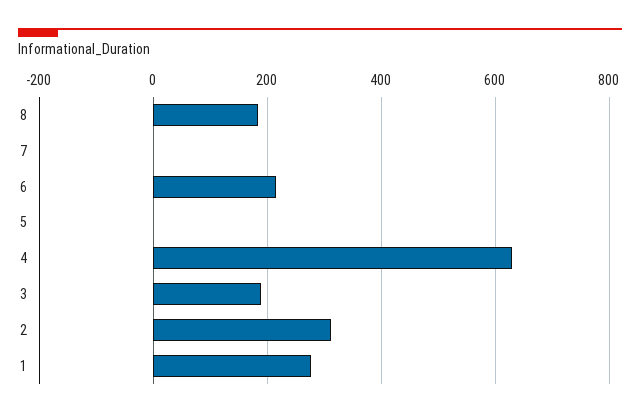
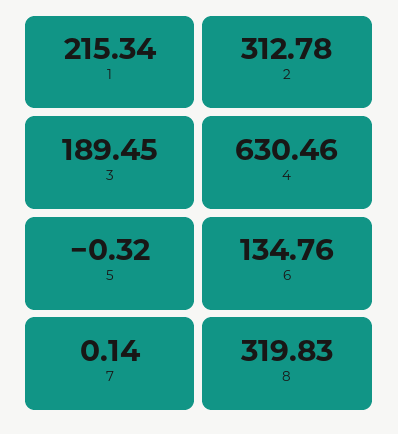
8: 180 -> 319.83
6: 220 -> 134.76
1: 280 -> 215.34

